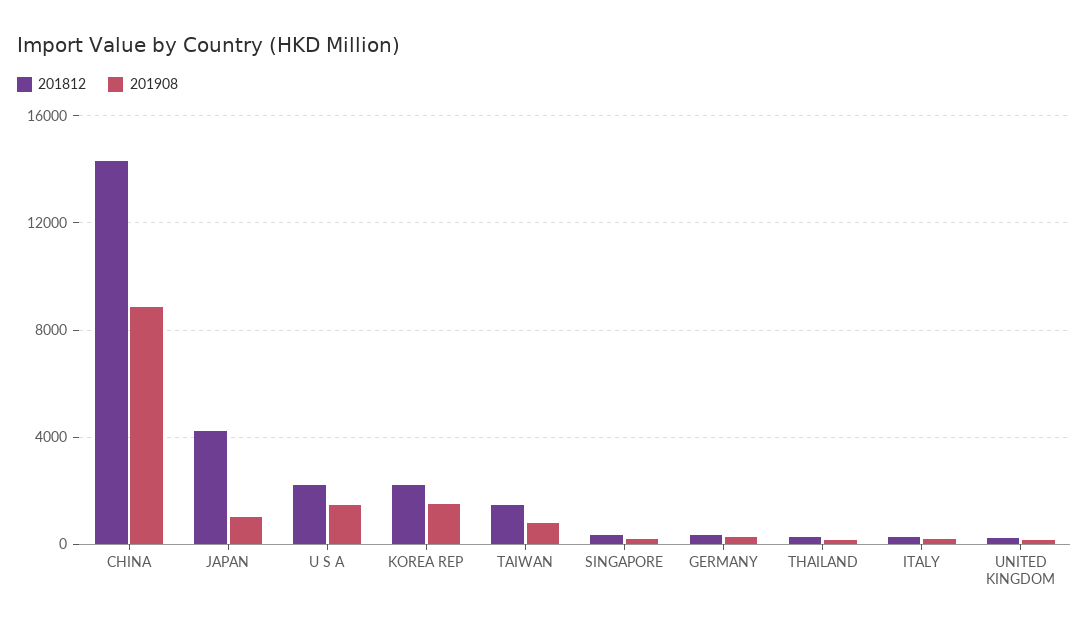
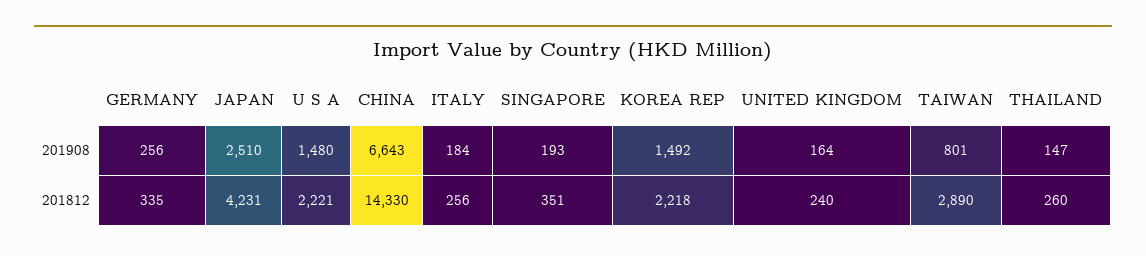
201908, CHINA: 9000 -> 6643
201908, JAPAN: 1000 -> 2510
201812, TAIWAN: 1500 -> 2890

